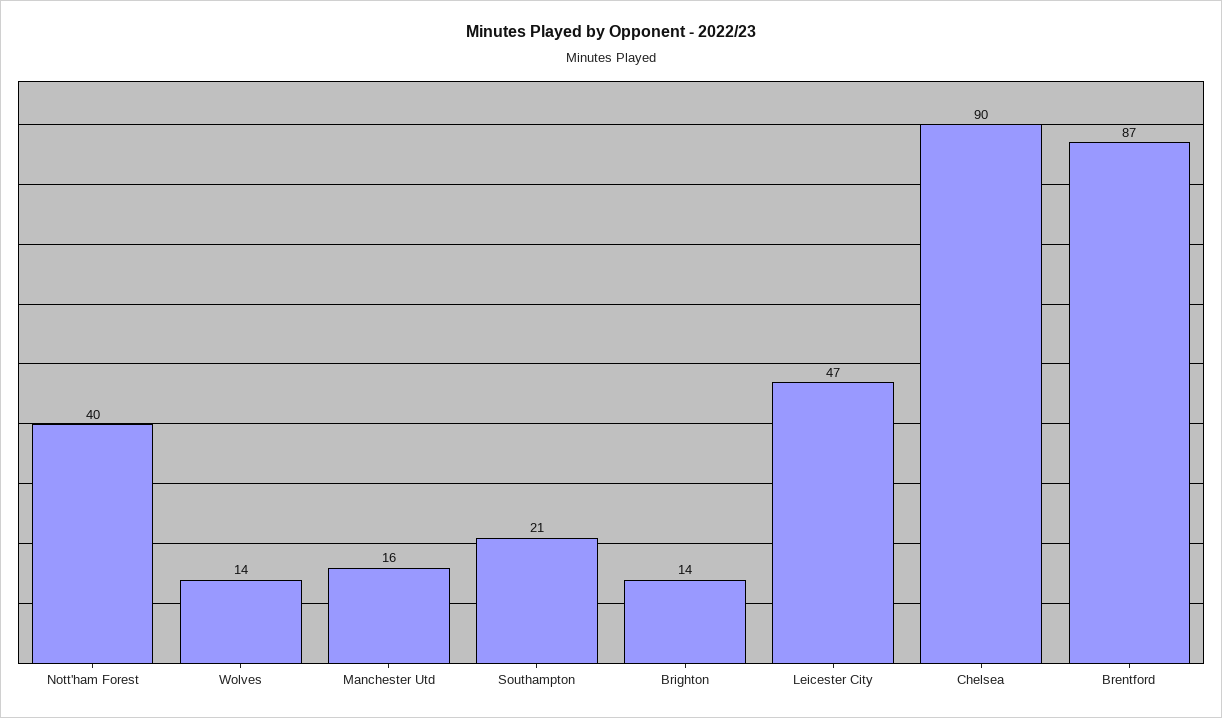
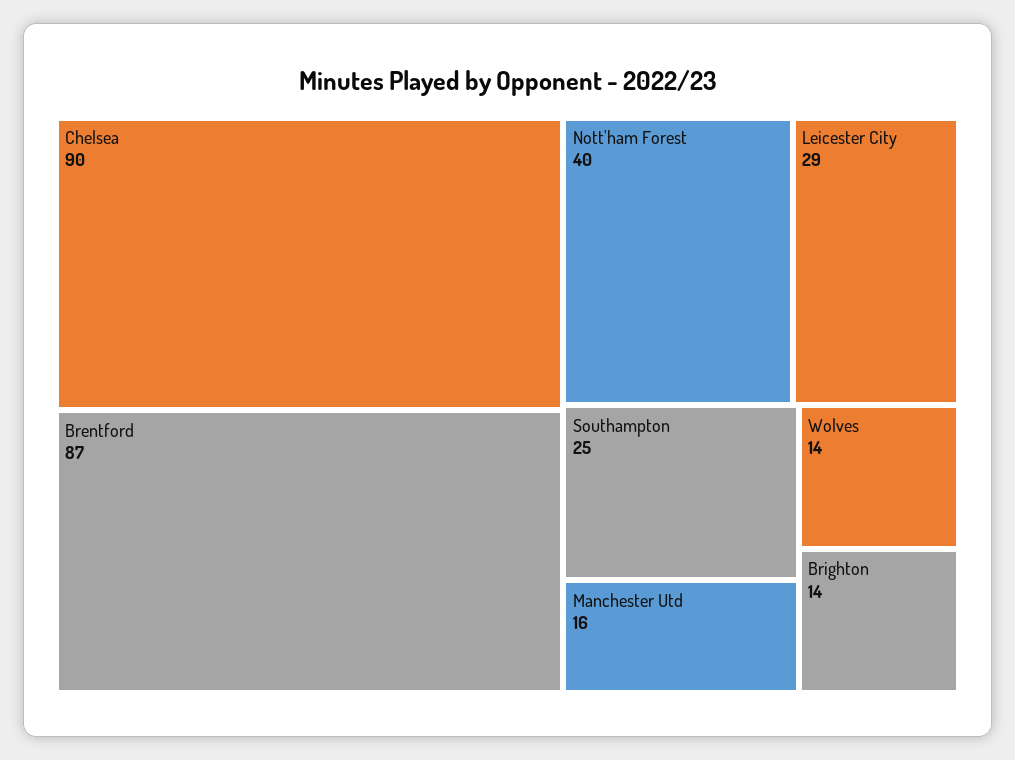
Southampton: 21 -> 25
Leicester City: 47 -> 29

